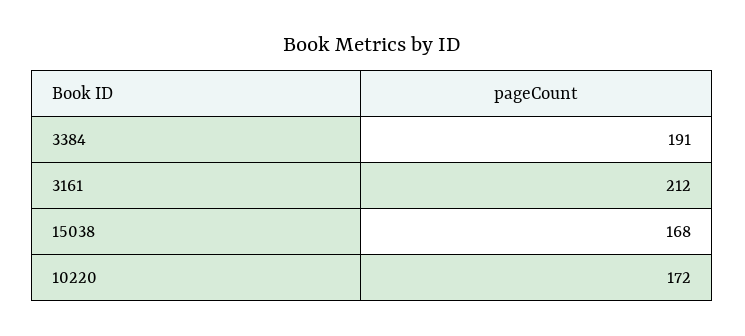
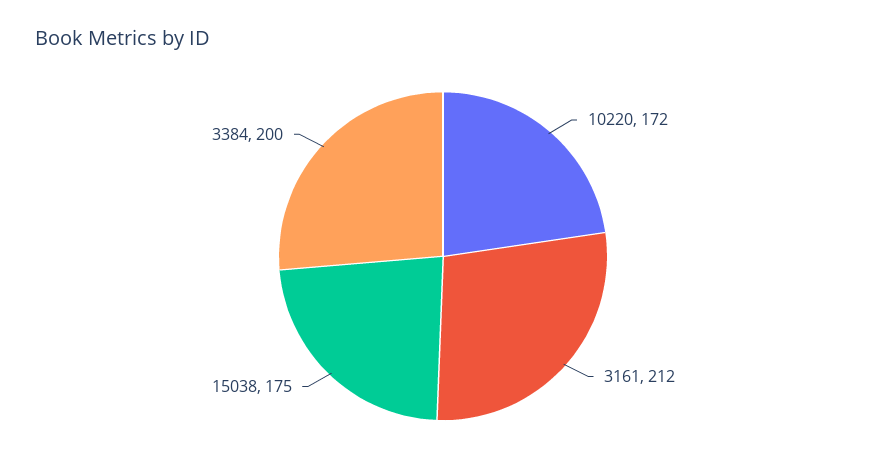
3384: 191 -> 200
15038: 168 -> 175

